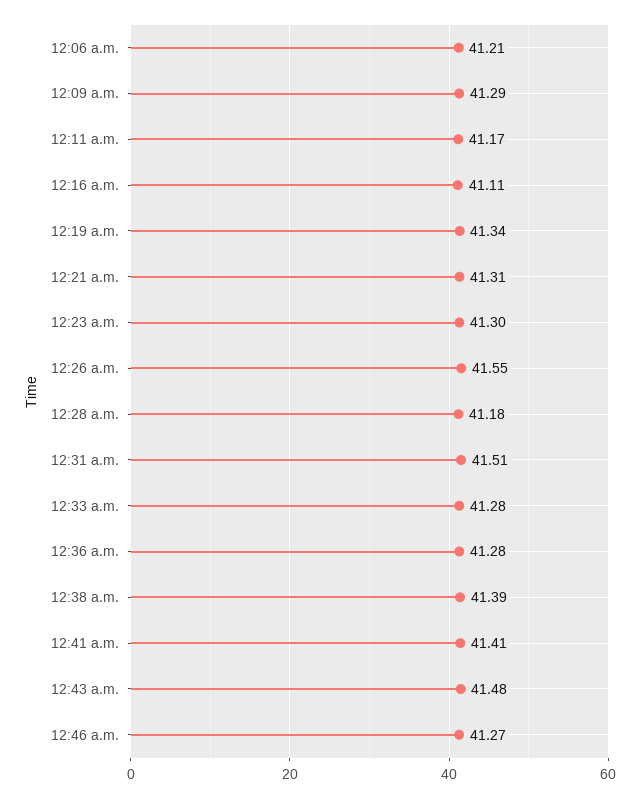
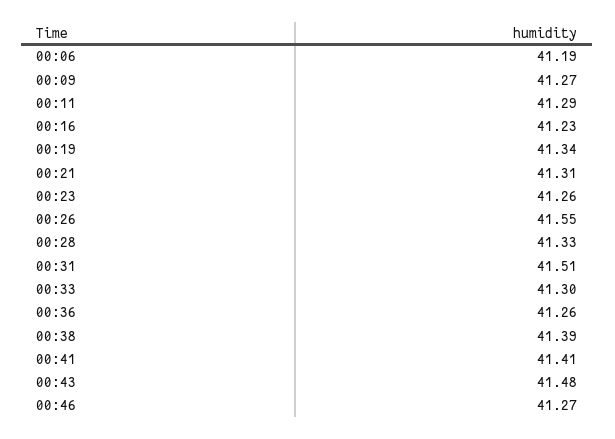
12:06 a.m.: 41.21 -> 41.19
12:09 a.m.: 41.29 -> 41.27
12:11 a.m.: 41.17 -> 41.29
12:16 a.m.: 41.11 -> 41.23
12:23 a.m.: 41.3 -> 41.26
12:28 a.m.: 41.18 -> 41.33
12:33 a.m.: 41.28 -> 41.3
12:36 a.m.: 41.28 -> 41.26

